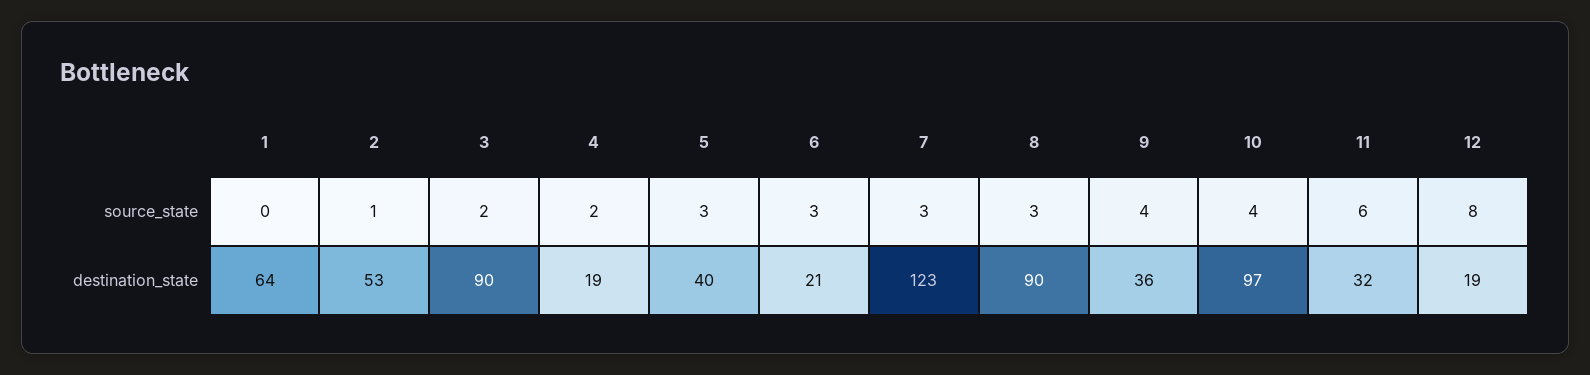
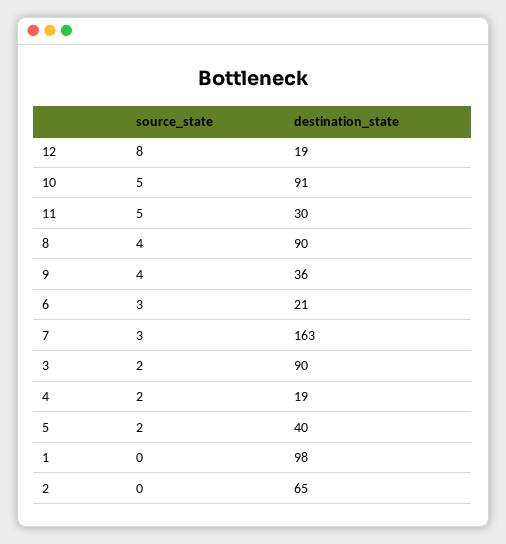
2, source_state: 1 -> 0
5, source_state: 3 -> 2
8, source_state: 3 -> 4
10, source_state: 4 -> 5
11, source_state: 6 -> 5
1, destination_state: 64 -> 98
2, destination_state: 53 -> 65
7, destination_state: 123 -> 163
10, destination_state: 97 -> 91
11, destination_state: 32 -> 30

